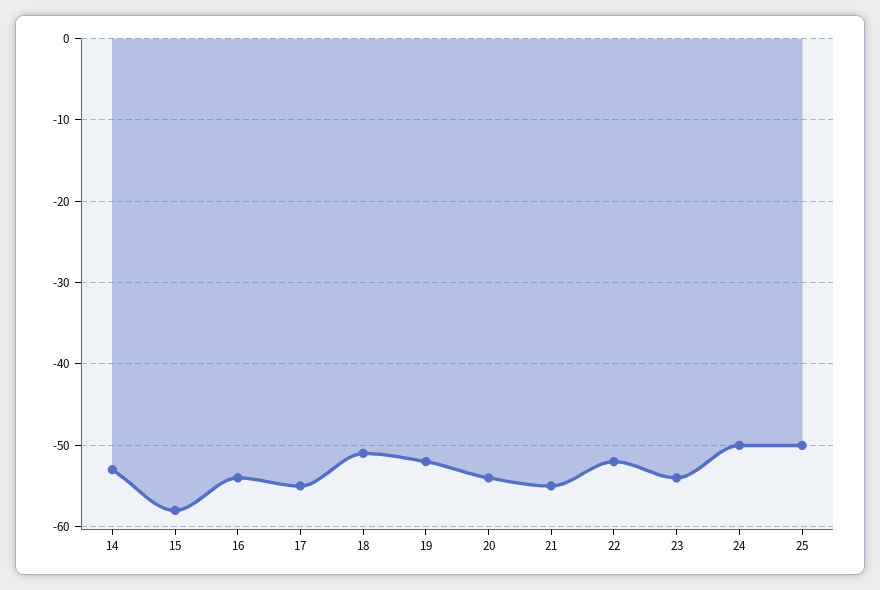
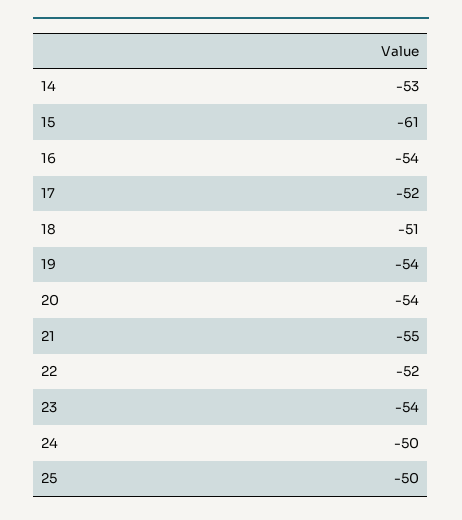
15: -58 -> -61
17: -55 -> -52
19: -52 -> -54

